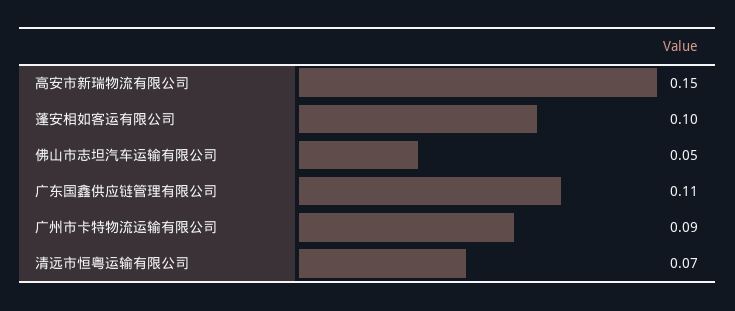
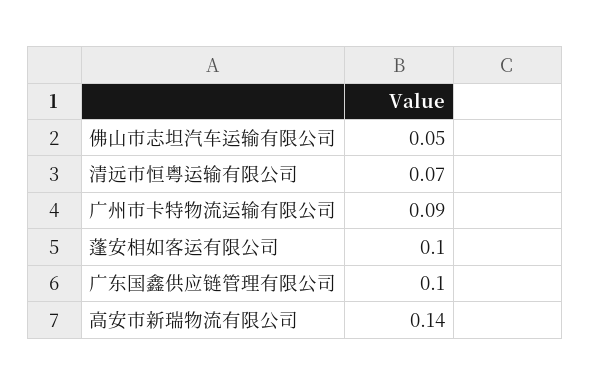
高安市新瑞物流有限公司: 0.15 -> 0.14
广东国鑫供应链管理有限公司: 0.11 -> 0.1

